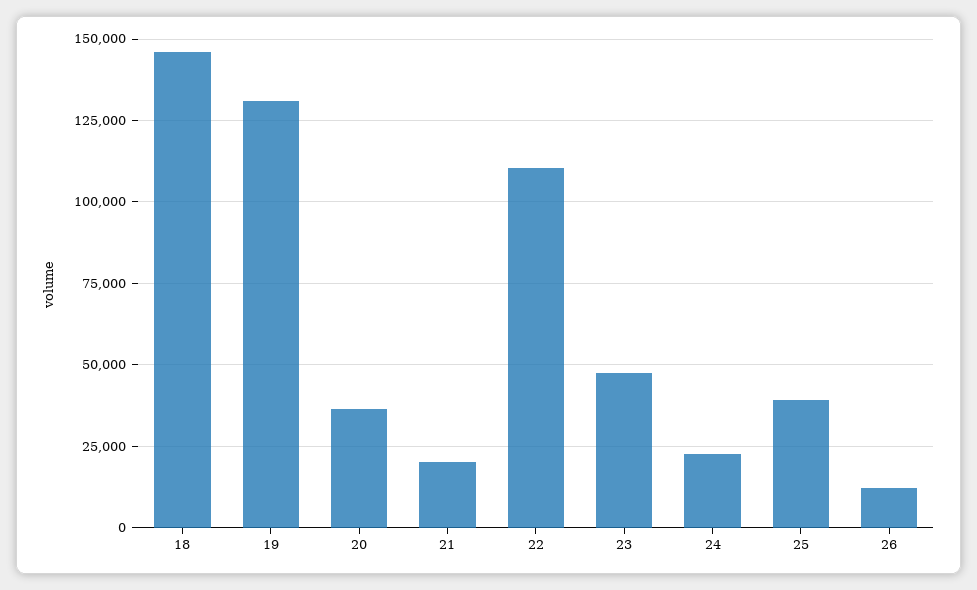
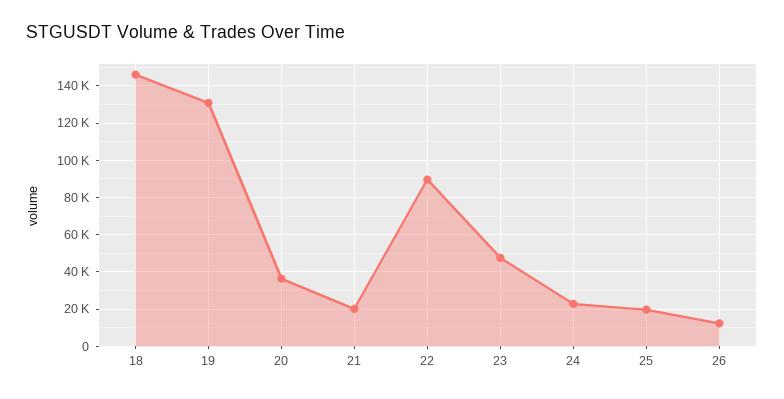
22: 110000 -> 90000
25: 40000 -> 20000

